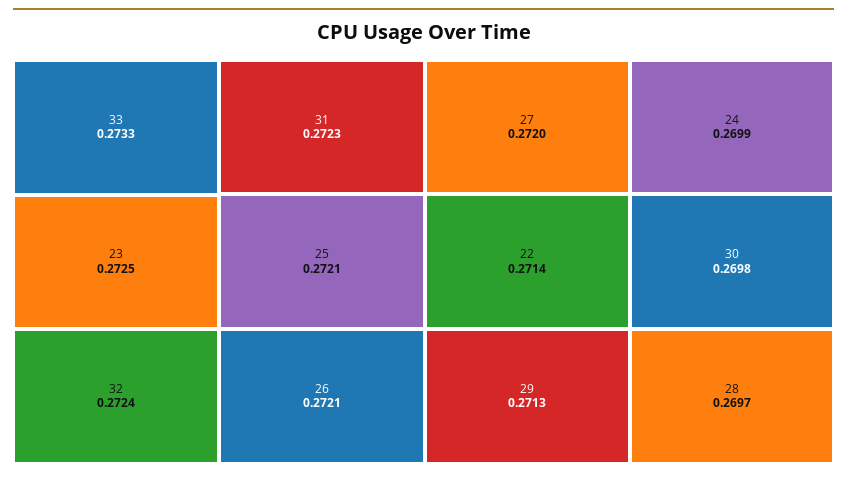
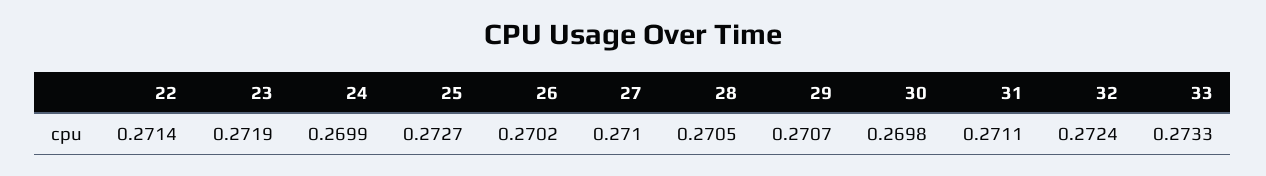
23: 0.2725 -> 0.2719
31: 0.2723 -> 0.2711
25: 0.2721 -> 0.2727
26: 0.2721 -> 0.2702
27: 0.272 -> 0.271
29: 0.2713 -> 0.2707
28: 0.2697 -> 0.2705

